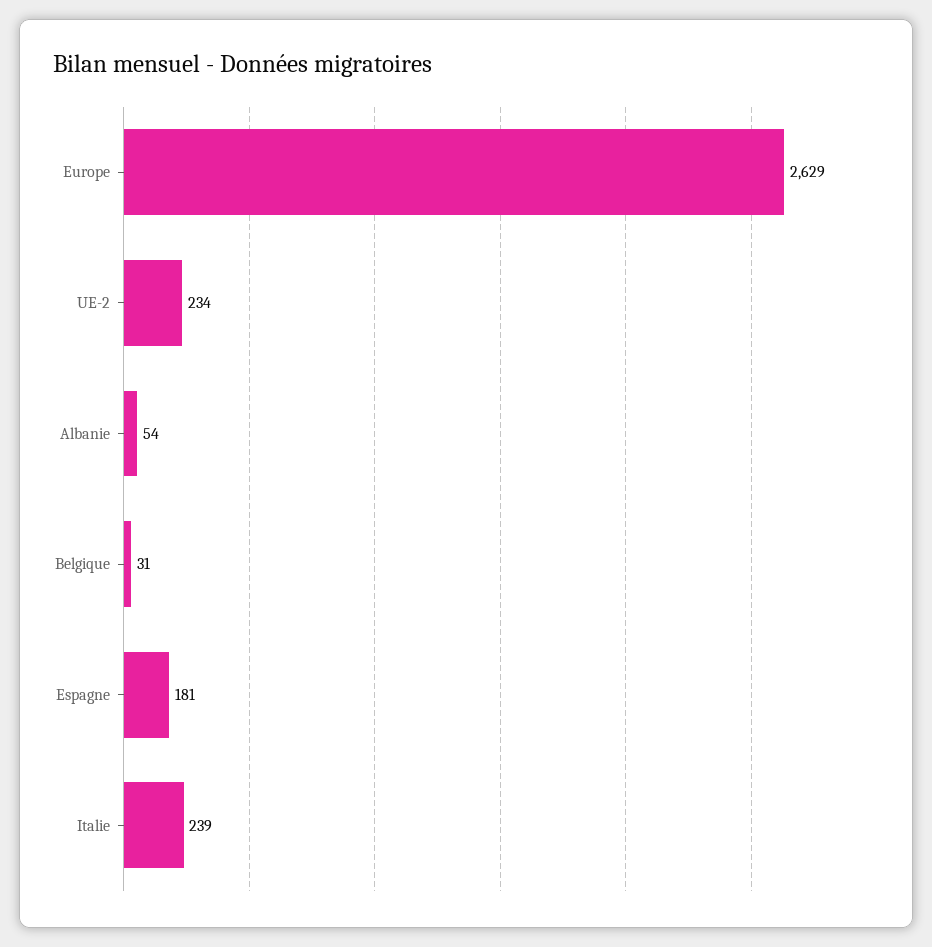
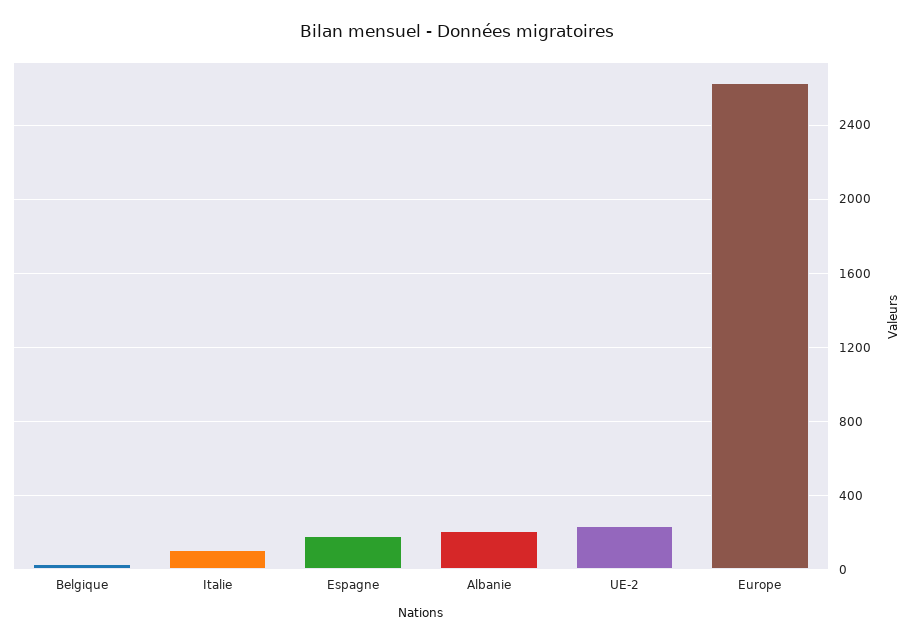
Albanie: 54 -> 200
Italie: 239 -> 100

